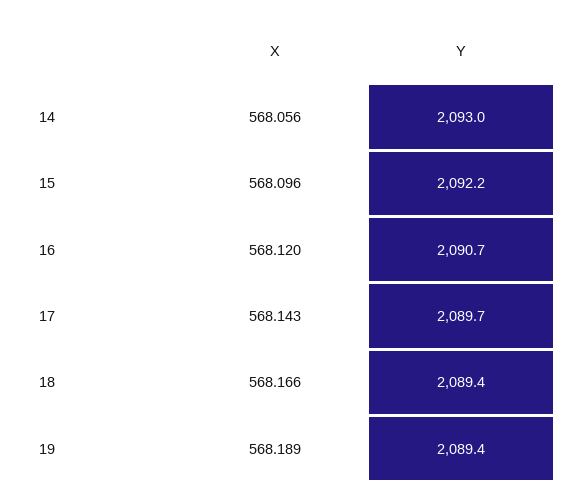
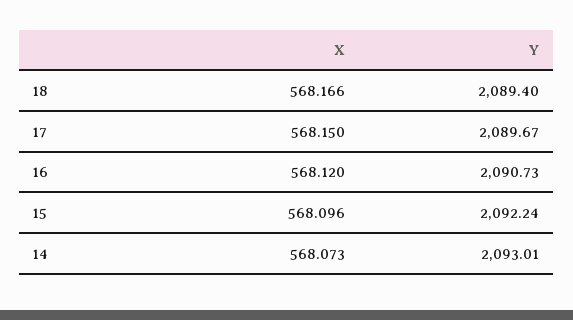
X, 14: 568.056 -> 568.073
X, 17: 568.143 -> 568.15
X, 19: 568.189 -> none
Y, 19: 2089.4 -> none

